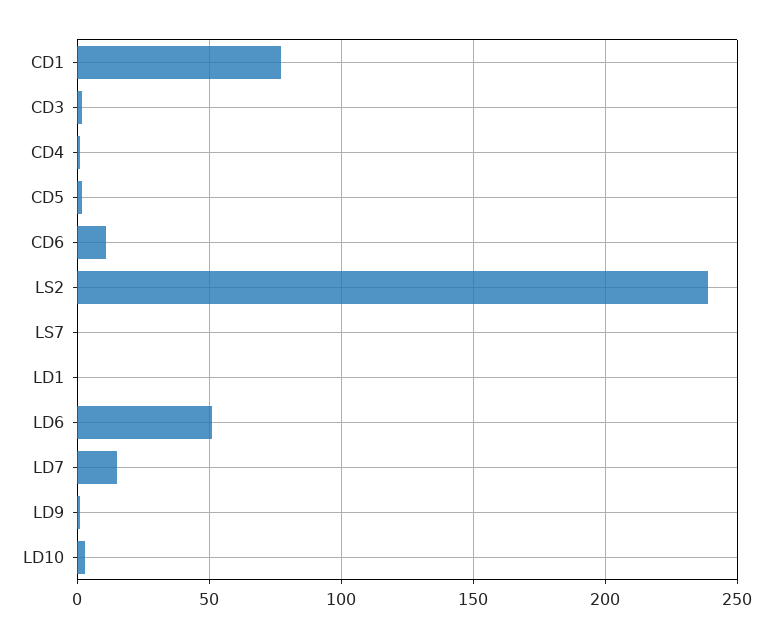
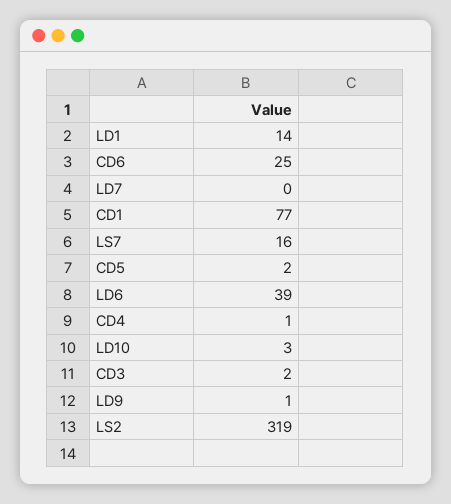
CD6: 10 -> 25
LS2: 240 -> 319
LS7: 0 -> 16
LD1: 0 -> 14
LD6: 50 -> 39
LD7: 15 -> 0

